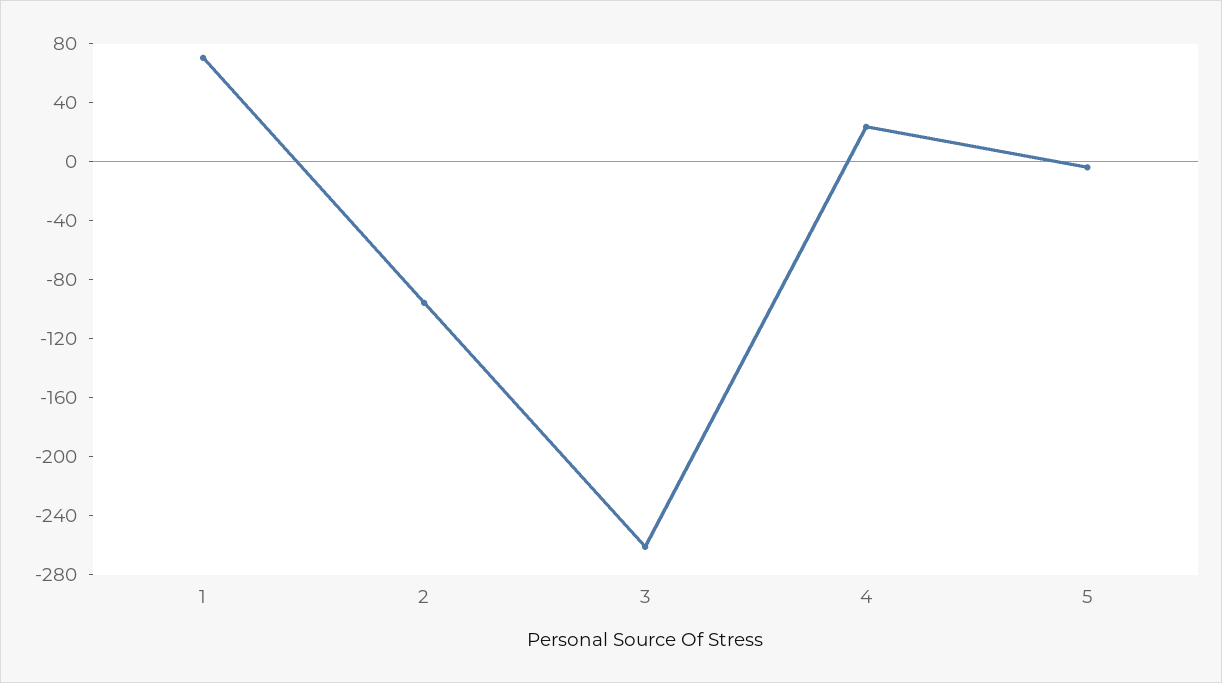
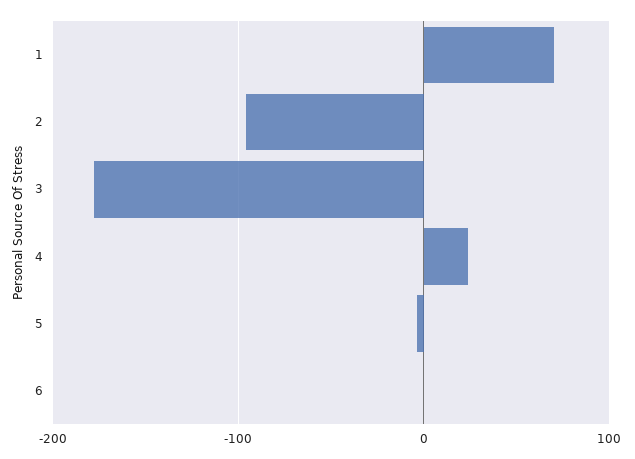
3: -260 -> -180
6: none -> 0

